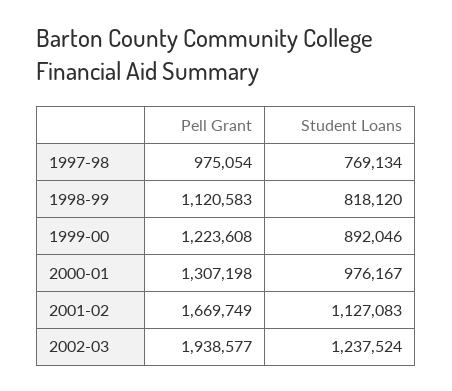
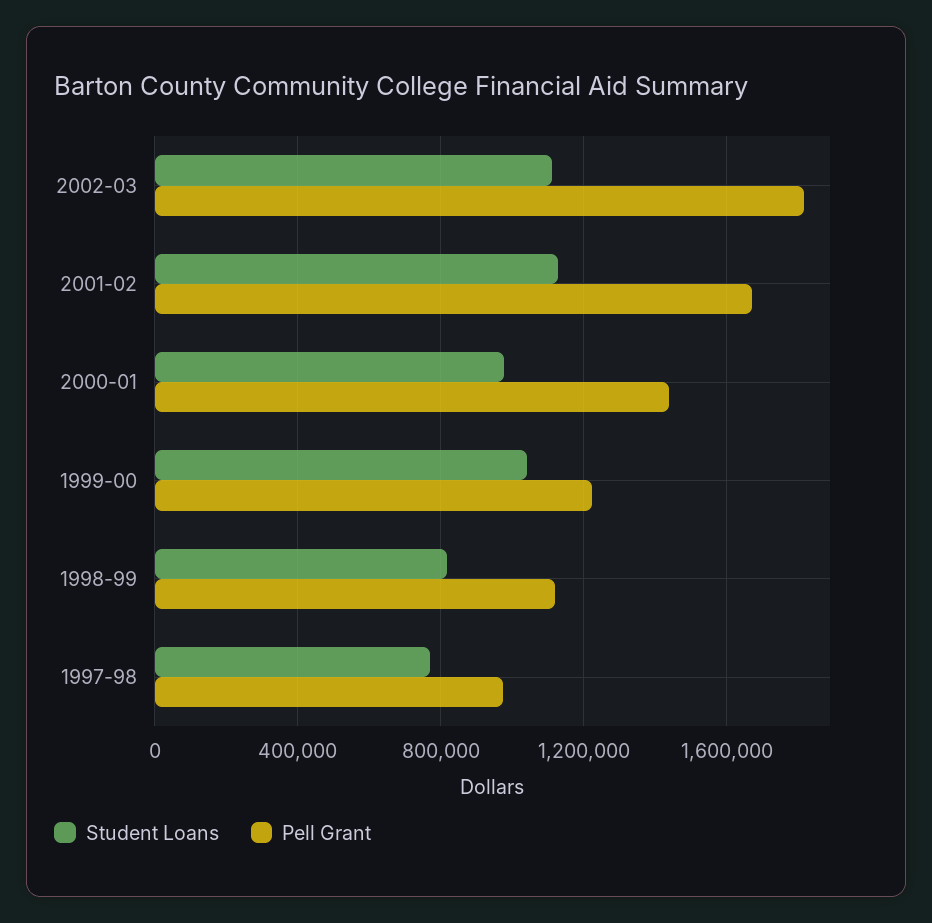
Student Loans, 1999-00: 892046 -> 1050000
Pell Grant, 2000-01: 1307198 -> 1450000
Pell Grant, 2002-03: 1938577 -> 1800000
Student Loans, 2002-03: 1237524 -> 1100000

